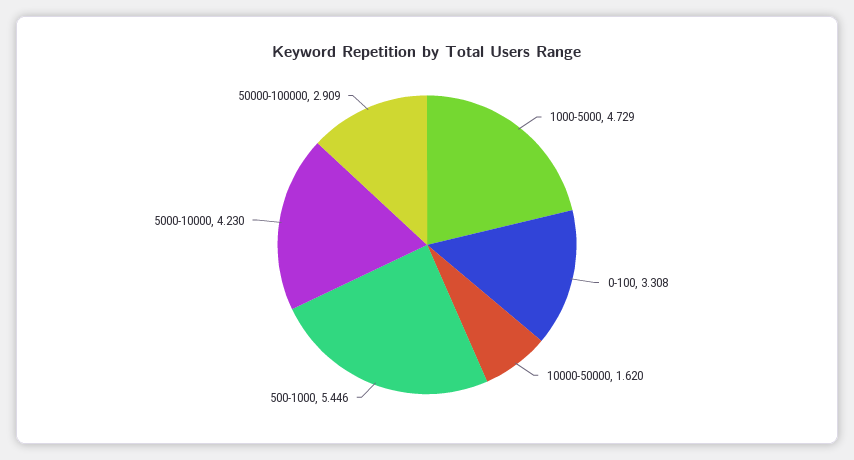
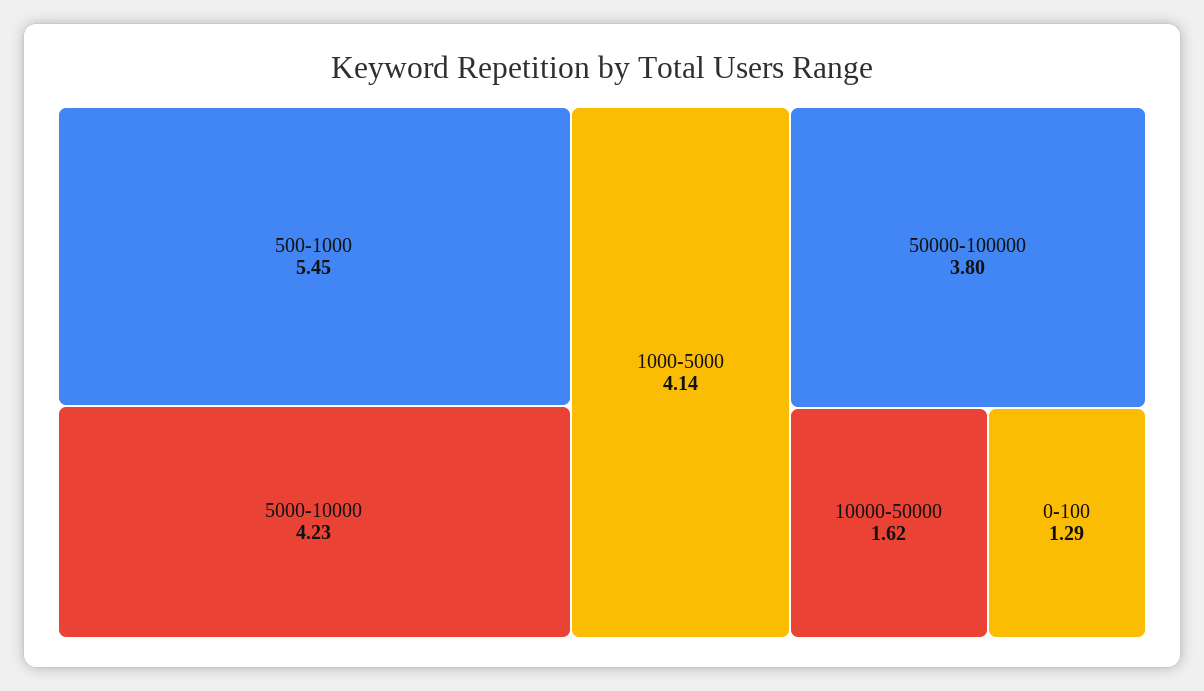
1000-5000: 4.729 -> 4.14
0-100: 3.308 -> 1.29
50000-100000: 2.909 -> 3.8

